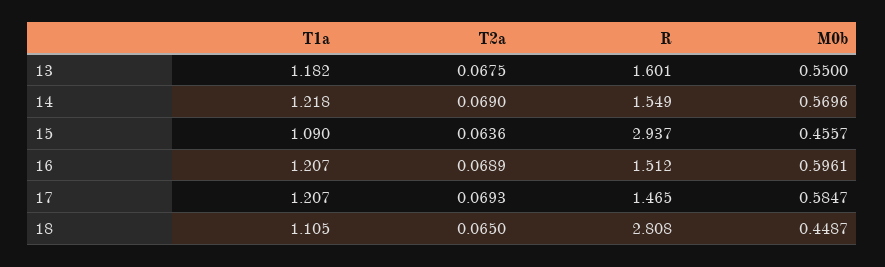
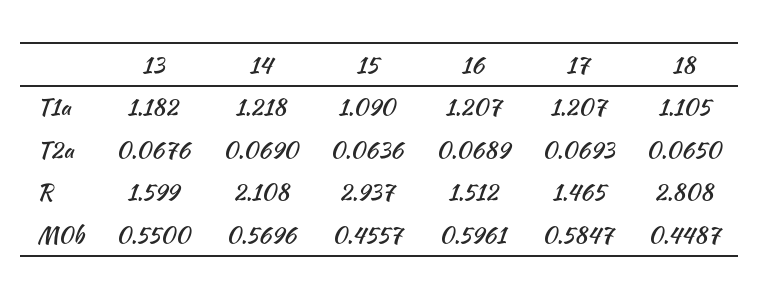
T2a, 13: 0.0675 -> 0.0676
R, 13: 1.601 -> 1.599
R, 14: 1.549 -> 2.108

